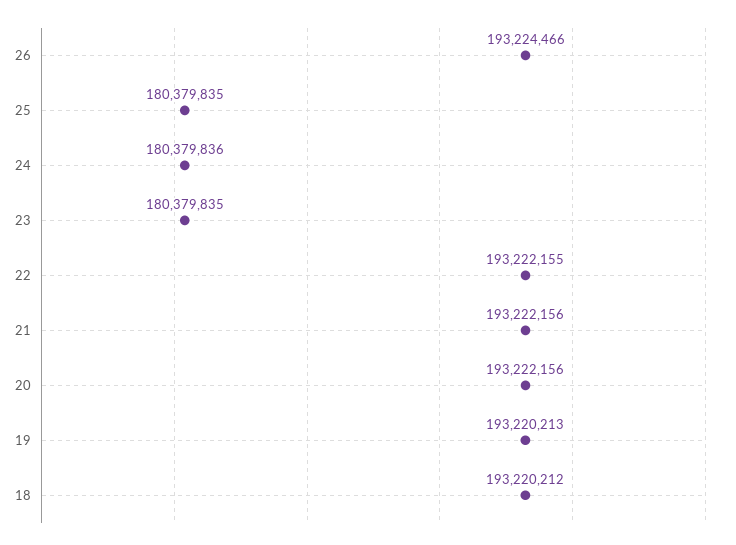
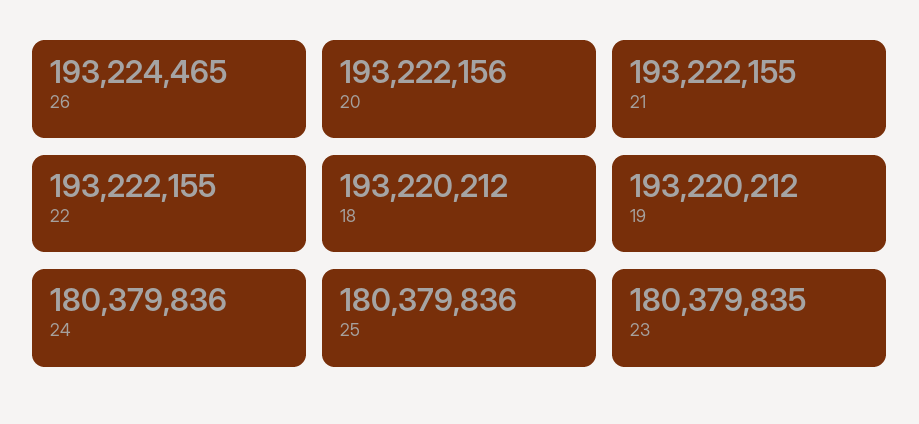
26: 193224466 -> 193224465
25: 180379835 -> 180379836
21: 193222156 -> 193222155
19: 193220213 -> 193220212

